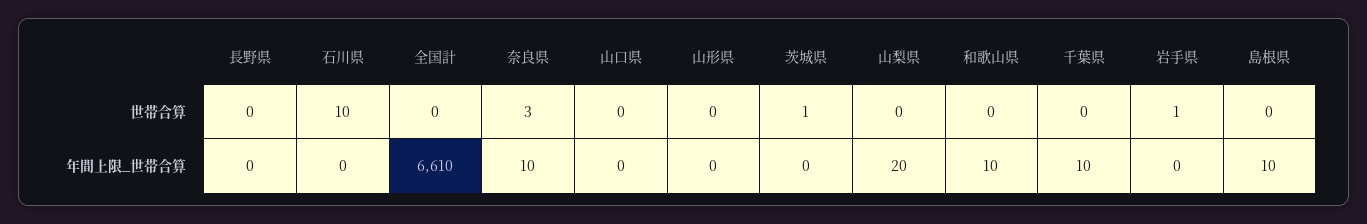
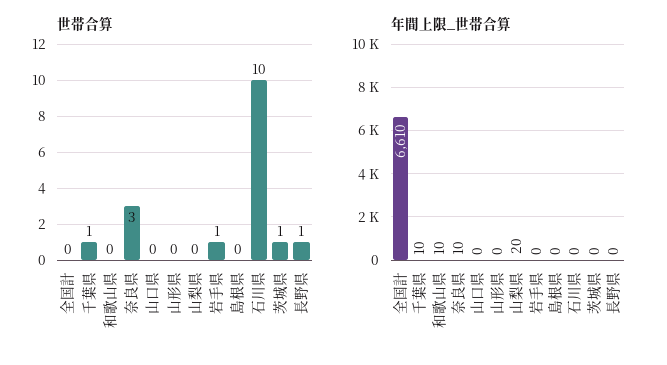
世帯合算, 長野県: 0 -> 1
世帯合算, 千葉県: 0 -> 1
年間上限_世帯合算, 島根県: 10 -> 0

